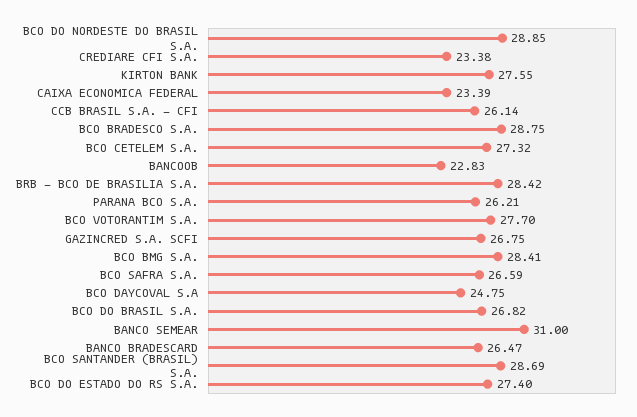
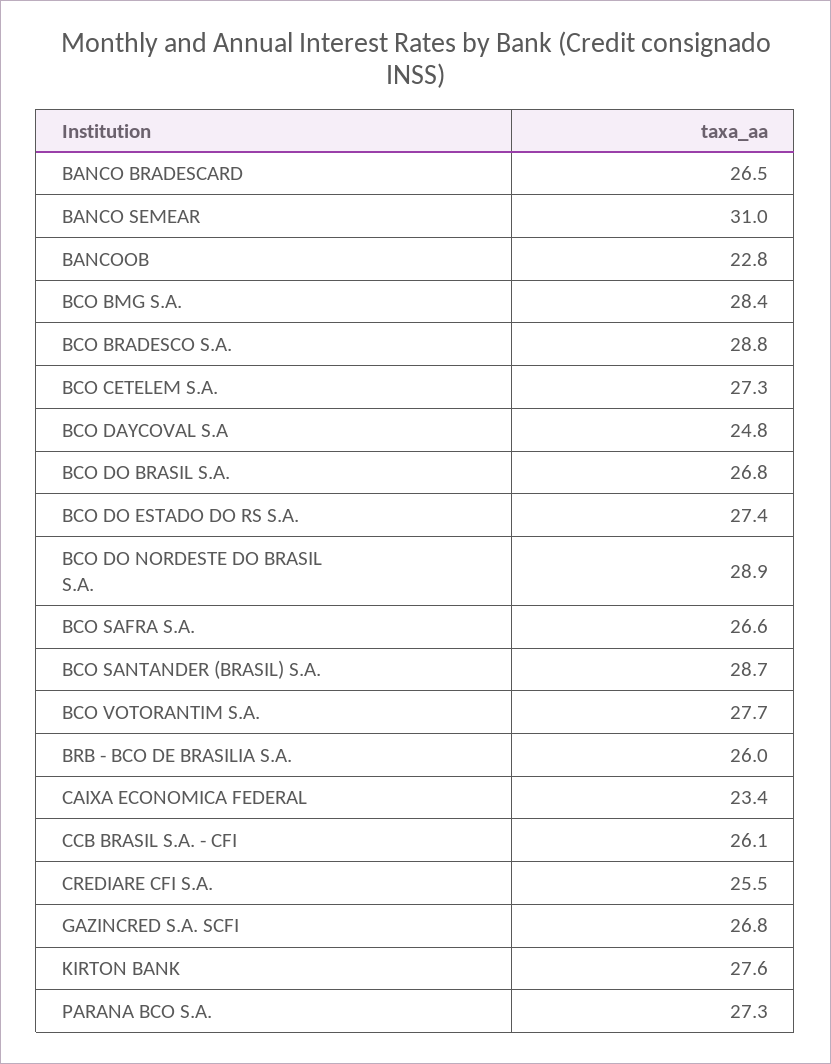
CREDIARE CFI S.A.: 23.38 -> 25.5
BRB - BCO DE BRASILIA S.A.: 28.42 -> 26
PARANA BCO S.A.: 26.21 -> 27.3

